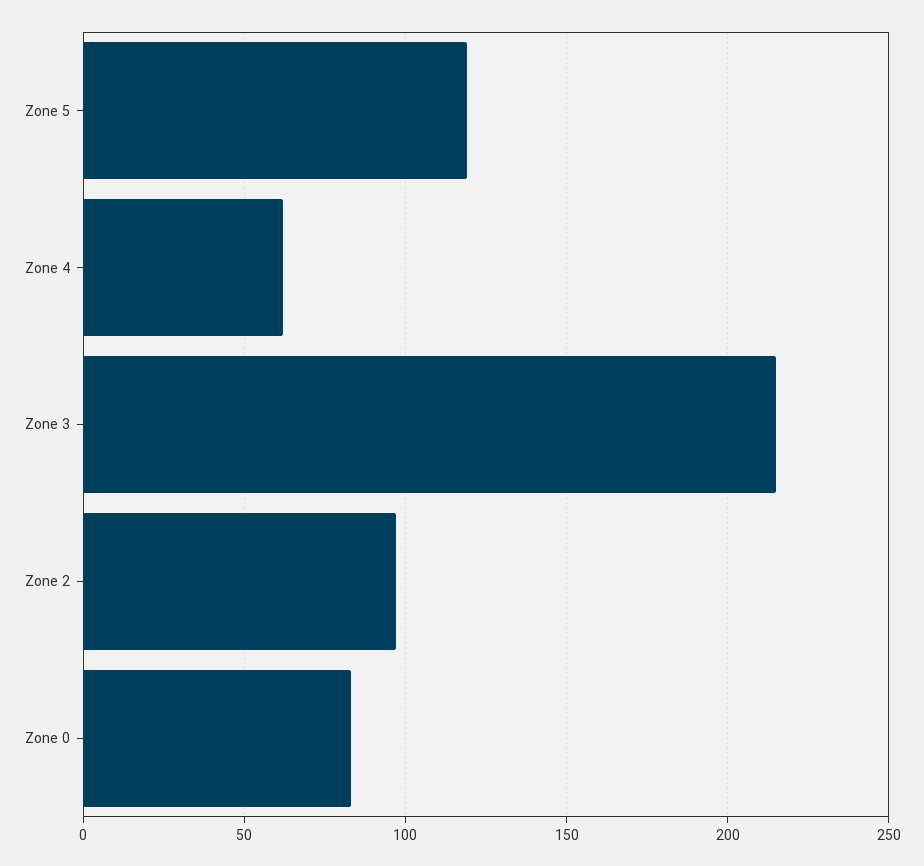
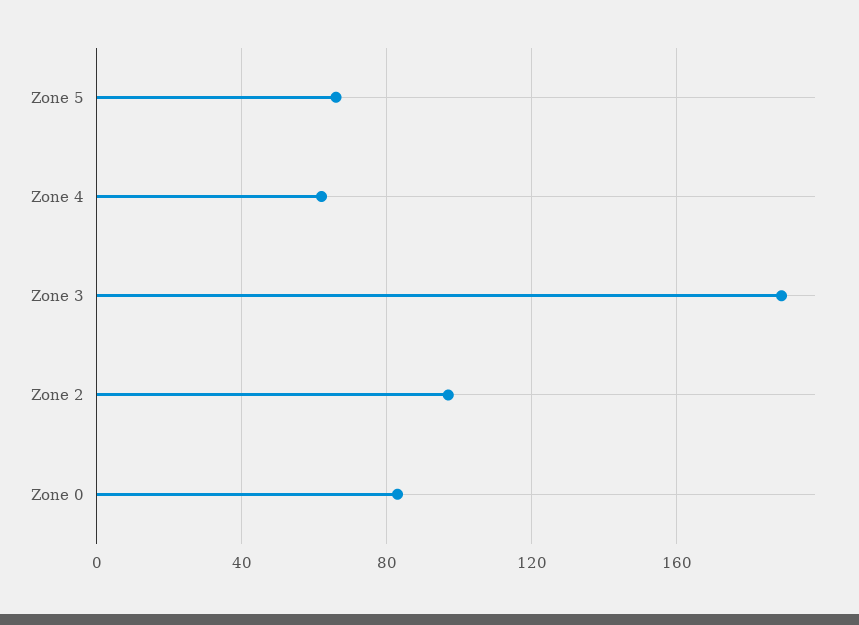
Zone 5: 120 -> 65
Zone 3: 215 -> 190

